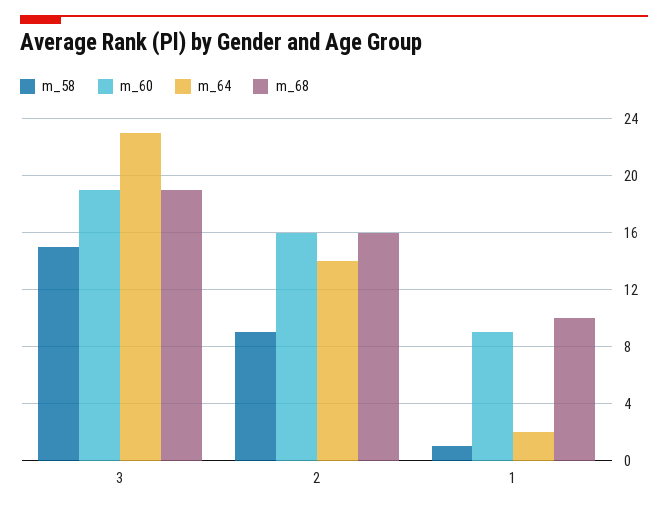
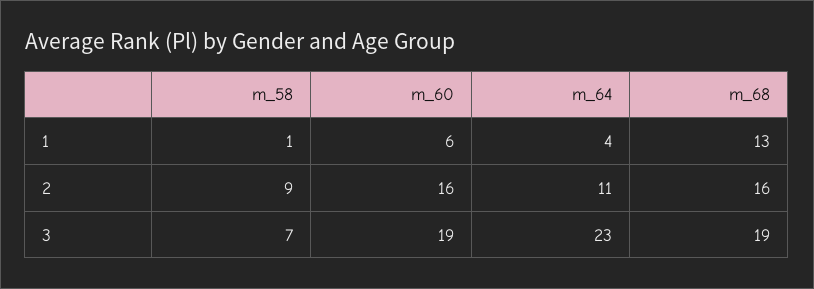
m_58, 3: 15 -> 7
m_64, 2: 14 -> 11
m_60, 1: 9 -> 6
m_64, 1: 2 -> 4
m_68, 1: 10 -> 13

